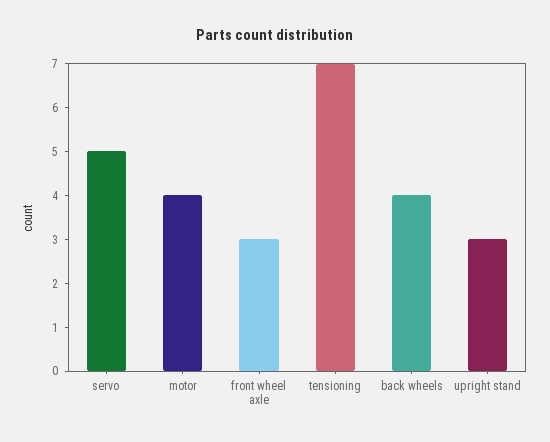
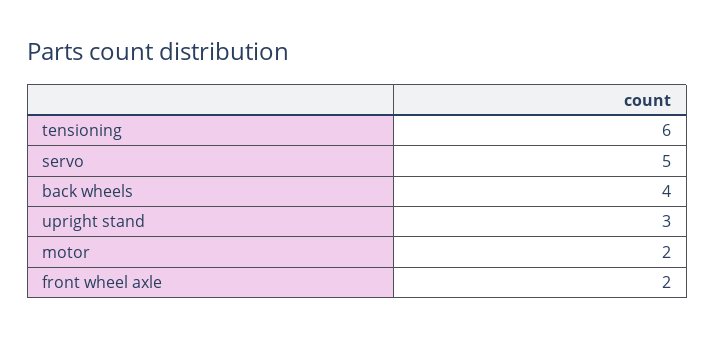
motor: 4 -> 2
front wheel axle: 3 -> 2
tensioning: 7 -> 6

